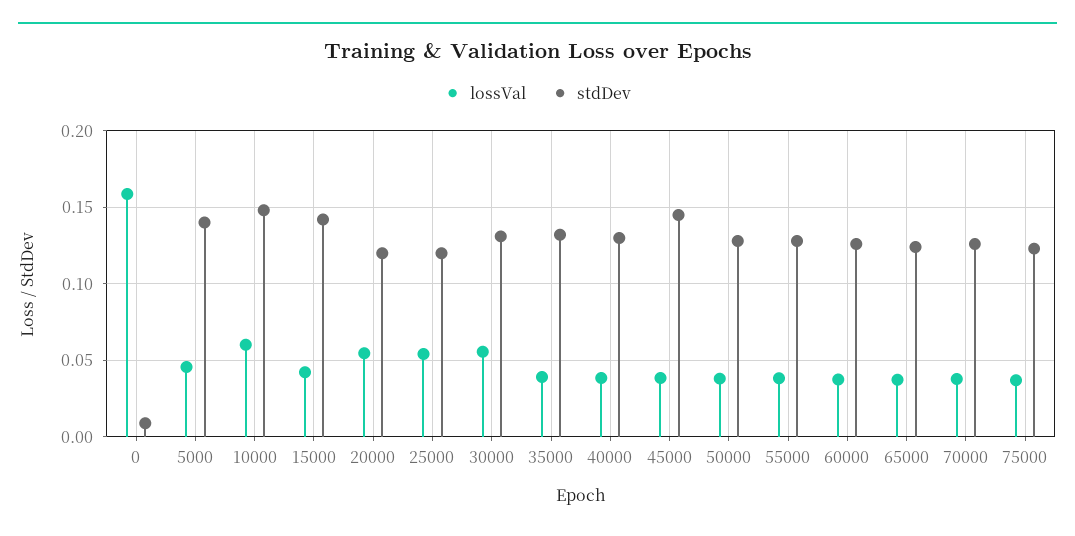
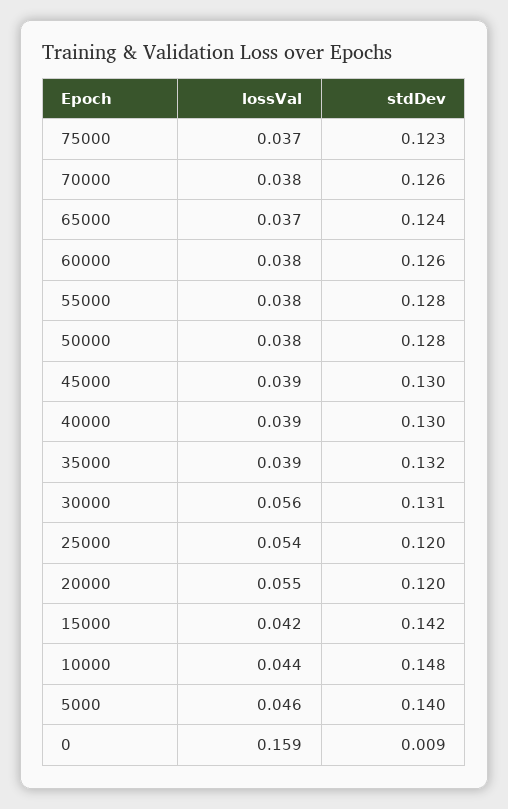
lossVal, 10000: 0.06 -> 0.044
stdDev, 45000: 0.145 -> 0.13

